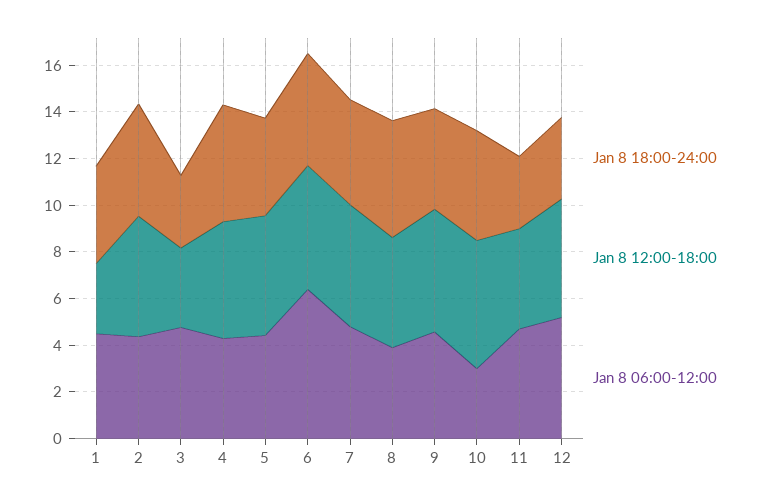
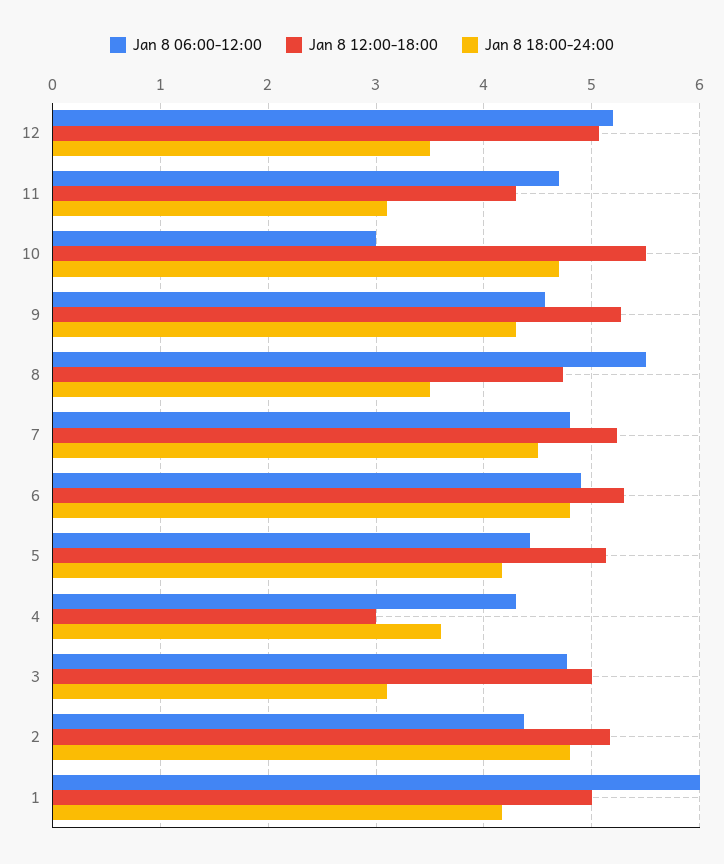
Jan 8 12:00-18:00, 1: 3 -> 5
Jan 8 06:00-12:00, 1: 4.5 -> 6
Jan 8 12:00-18:00, 3: 3.5 -> 5
Jan 8 18:00-24:00, 4: 5 -> 3.6
Jan 8 12:00-18:00, 4: 5 -> 3
Jan 8 06:00-12:00, 6: 6.5 -> 4.9
Jan 8 18:00-24:00, 8: 5 -> 3.5
Jan 8 06:00-12:00, 8: 4 -> 5.5

